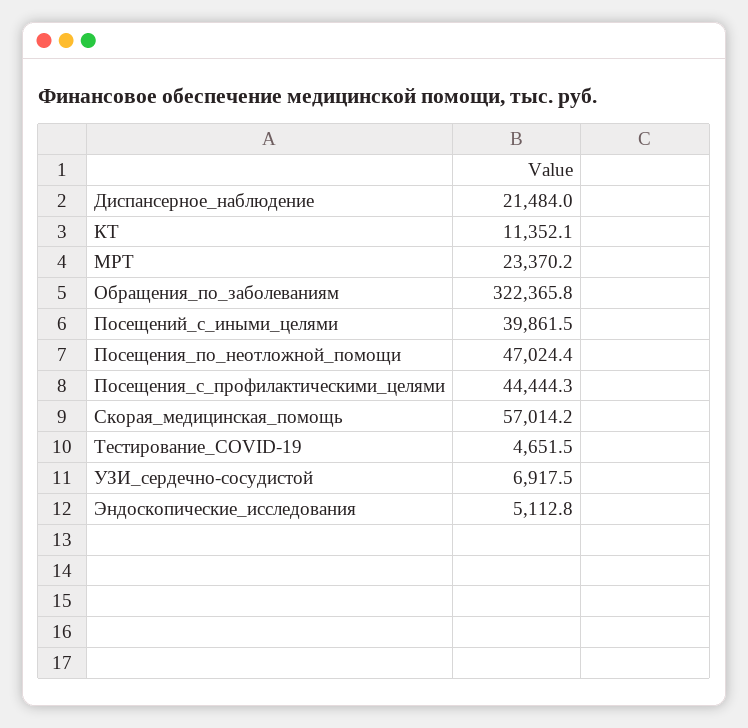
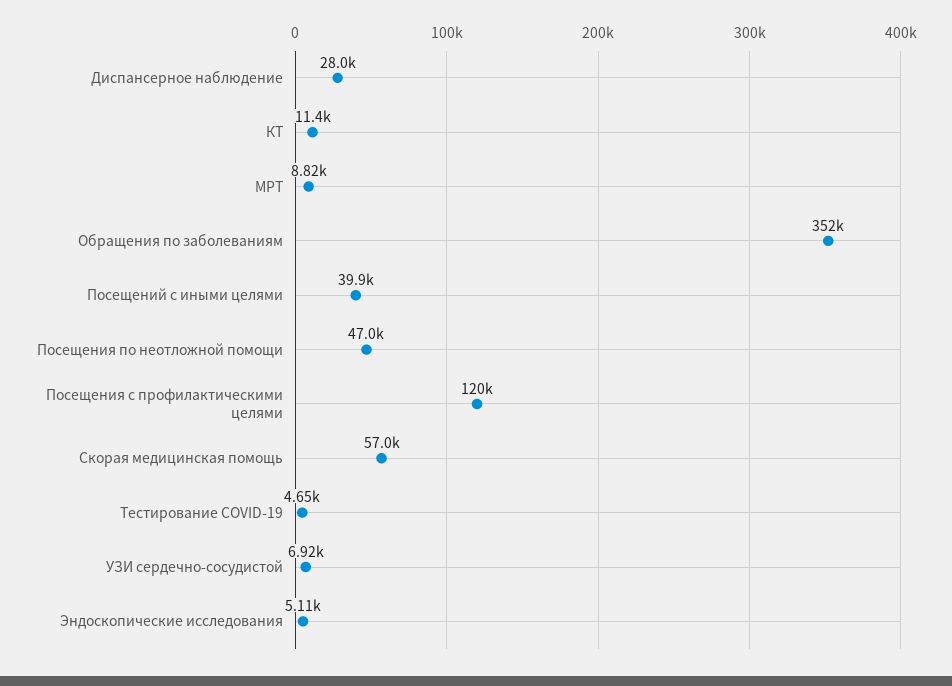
Диспансерное_наблюдение: 21484 -> 28000
МРТ: 23370.2 -> 8820
Обращения_по_заболеваниям: 322365.8 -> 352000
Посещения_с_профилактическими_целями: 44444.3 -> 120000

